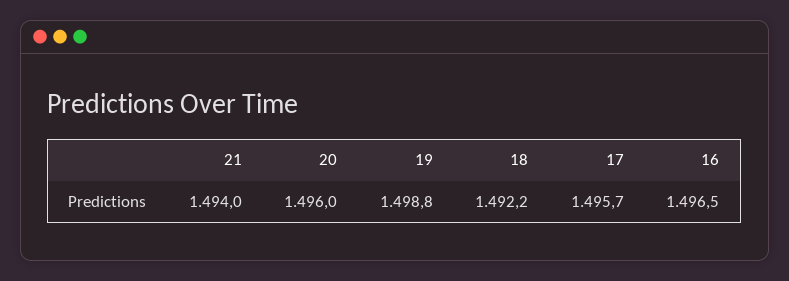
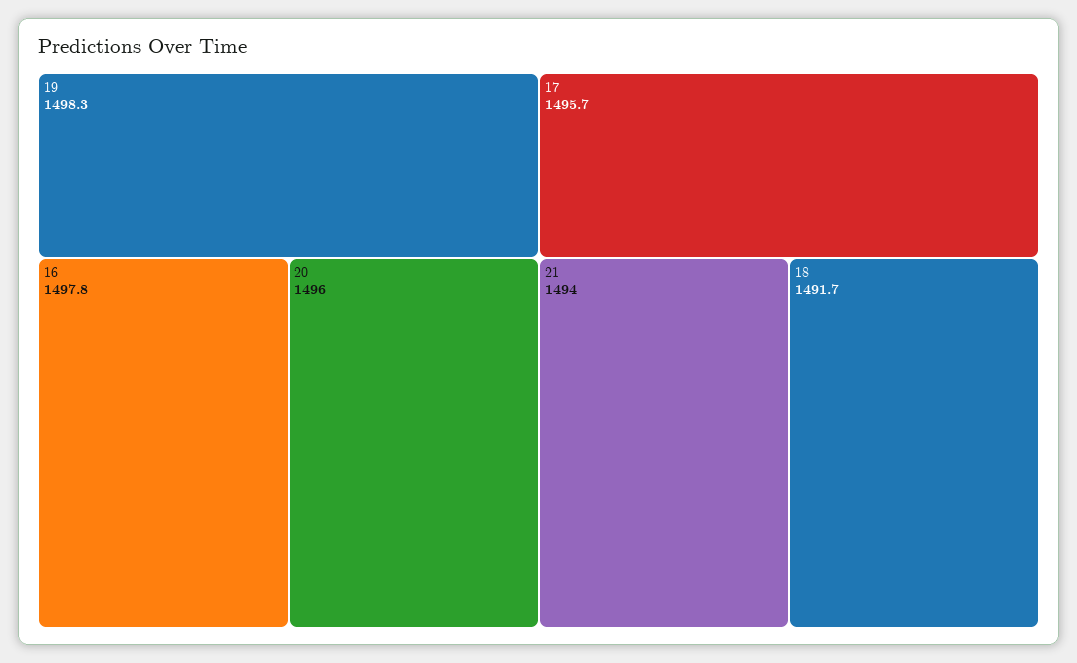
19: 1498.8 -> 1498.3
18: 1492.2 -> 1491.7
16: 1496.5 -> 1497.8

